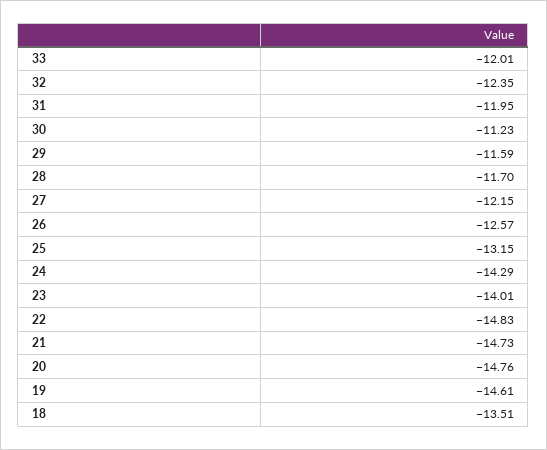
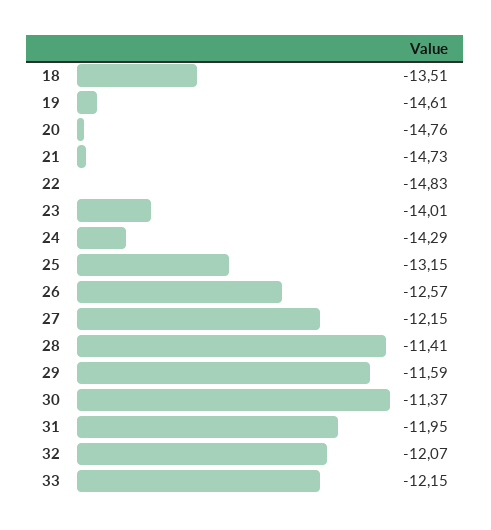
33: -12.01 -> -12.15
32: -12.35 -> -12.07
30: -11.23 -> -11.37
28: -11.7 -> -11.41

